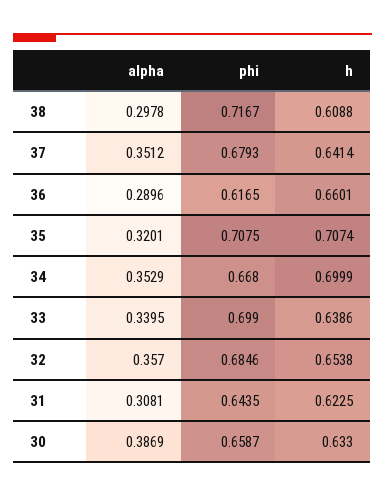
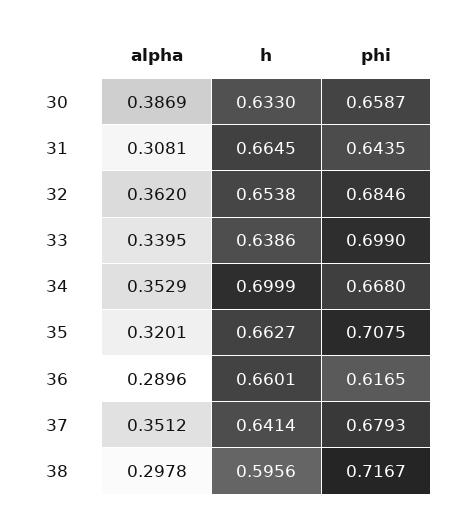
h, 38: 0.6088 -> 0.5956
h, 35: 0.7074 -> 0.6627
alpha, 32: 0.357 -> 0.362
h, 31: 0.6225 -> 0.6645

